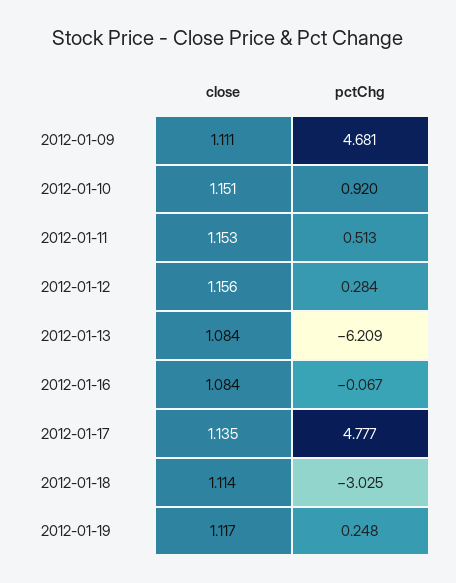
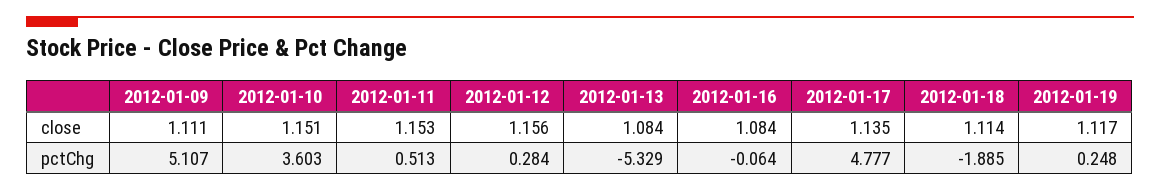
pctChg, 2012-01-09: 4.681 -> 5.107
pctChg, 2012-01-10: 0.92 -> 3.603
pctChg, 2012-01-13: -6.209 -> -5.329
pctChg, 2012-01-16: -0.067 -> -0.064
pctChg, 2012-01-18: -3.025 -> -1.885

